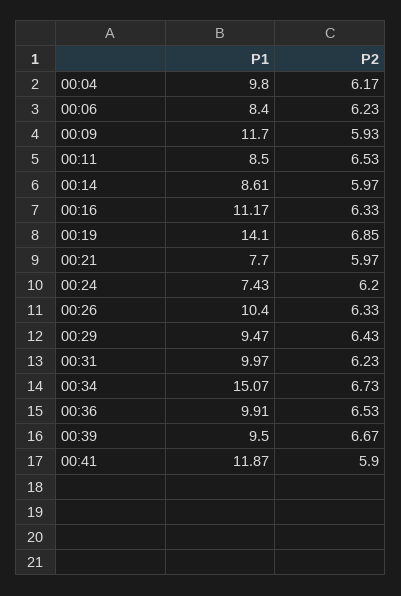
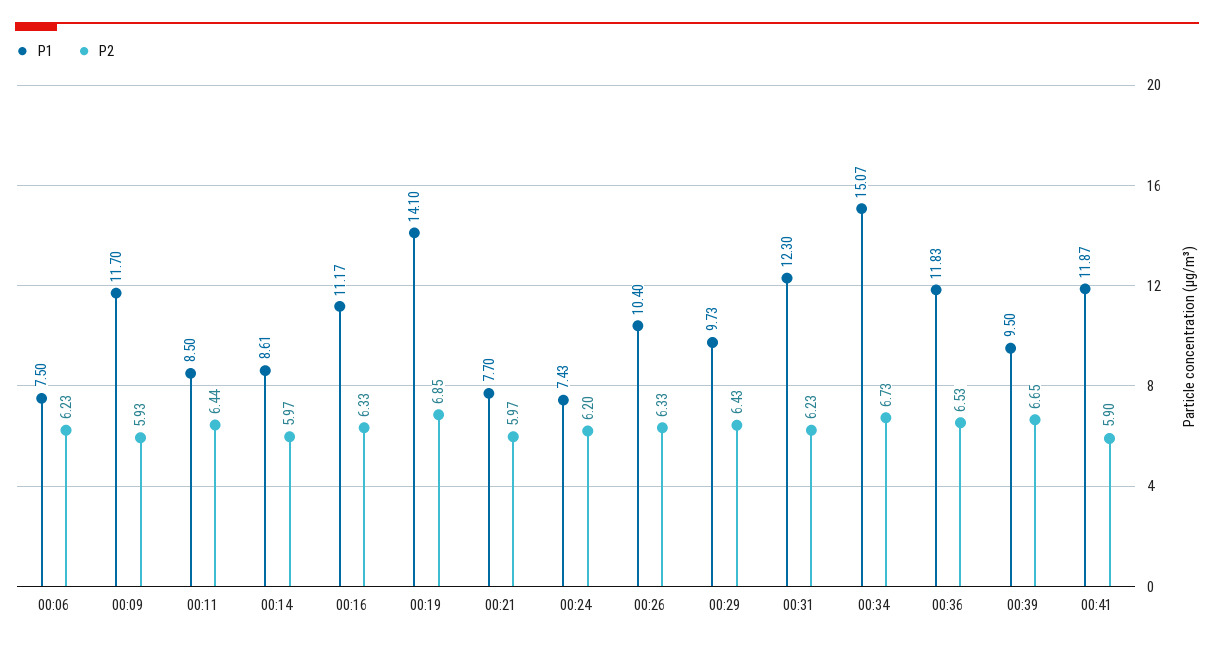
P1, 00:04: 9.8 -> none
P2, 00:04: 6.17 -> none
P1, 00:06: 8.4 -> 7.5
P2, 00:11: 6.53 -> 6.44
P1, 00:29: 9.47 -> 9.73
P1, 00:31: 9.97 -> 12.3
P1, 00:36: 9.91 -> 11.83
P2, 00:39: 6.67 -> 6.65

